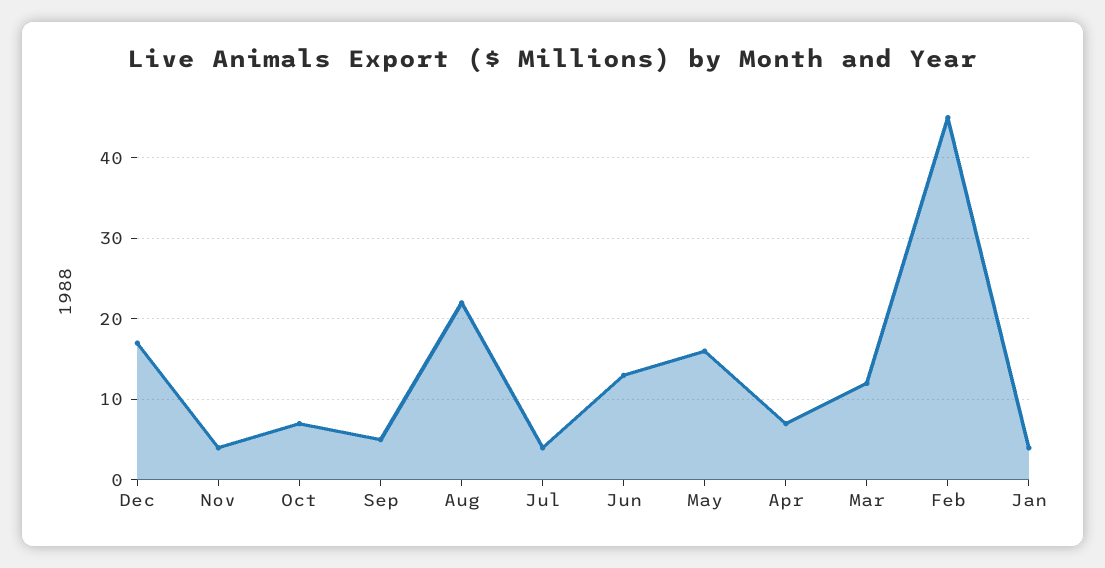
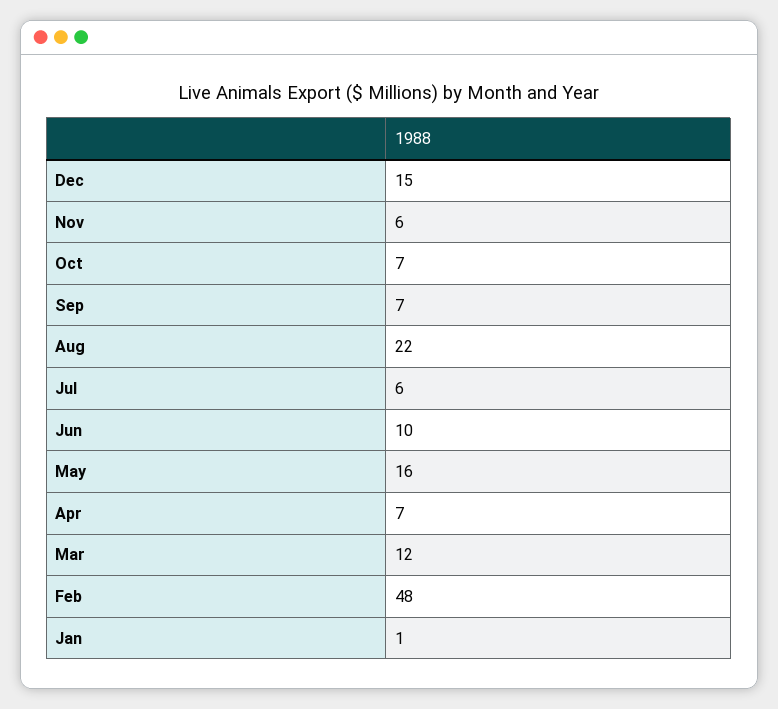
Dec: 17 -> 15
Nov: 4 -> 6
Sep: 5 -> 7
Jul: 4 -> 6
Jun: 13 -> 10
Feb: 45 -> 48
Jan: 4 -> 1

